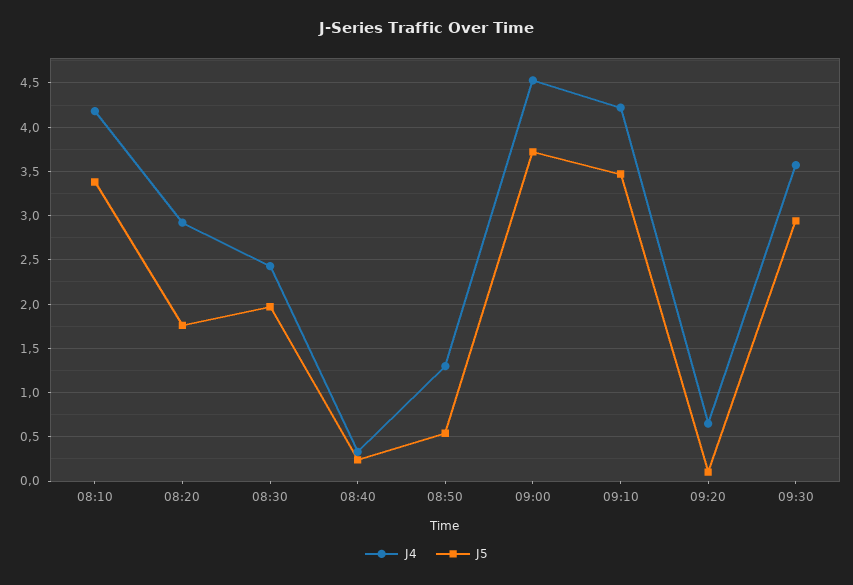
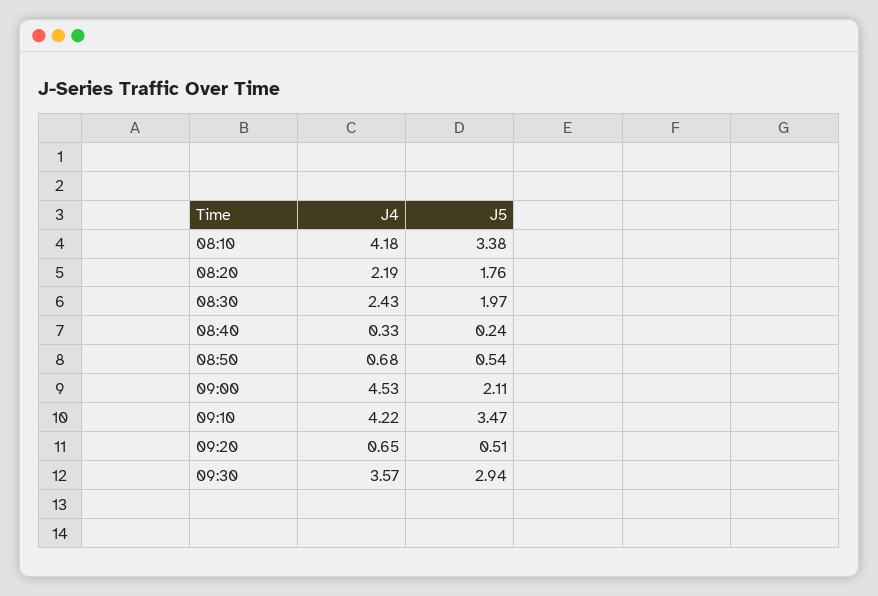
J4, 08:20: 2.9 -> 2.19
J4, 08:50: 1.3 -> 0.68
J5, 09:00: 3.7 -> 2.11
J5, 09:20: 0.1 -> 0.51

